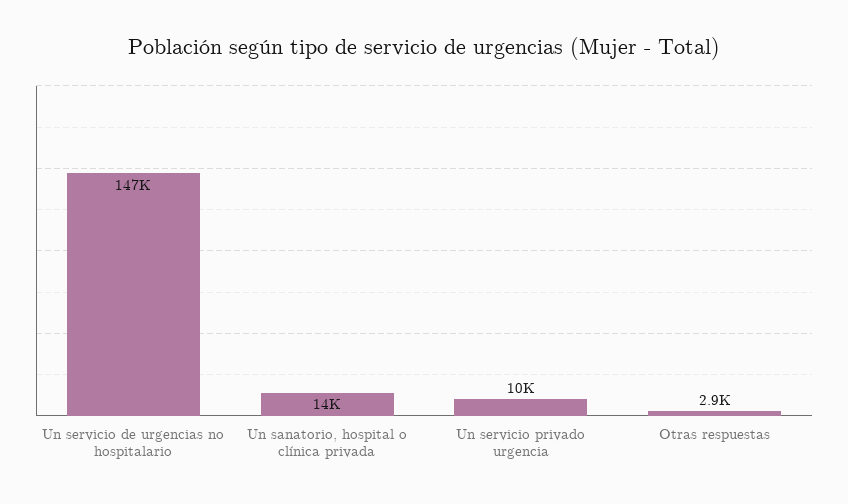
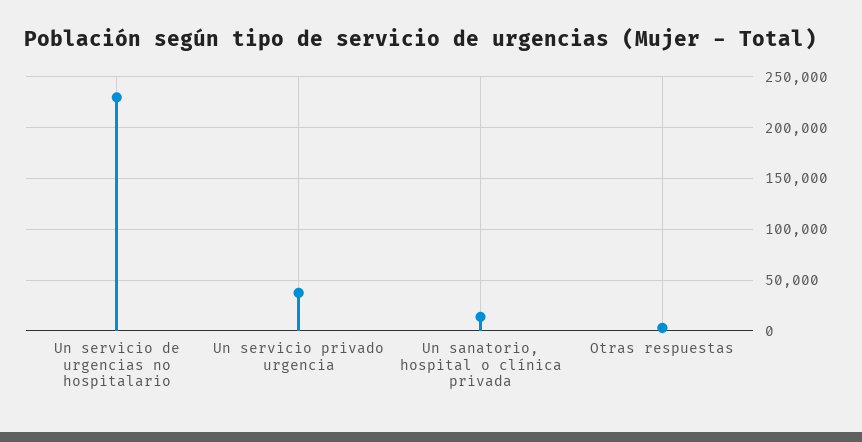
Un servicio de urgencias no hospitalario: 147000 -> 230000
Un servicio privado urgencia: 10000 -> 40000

